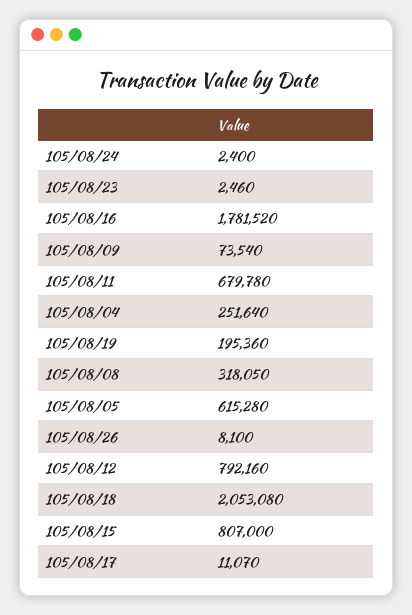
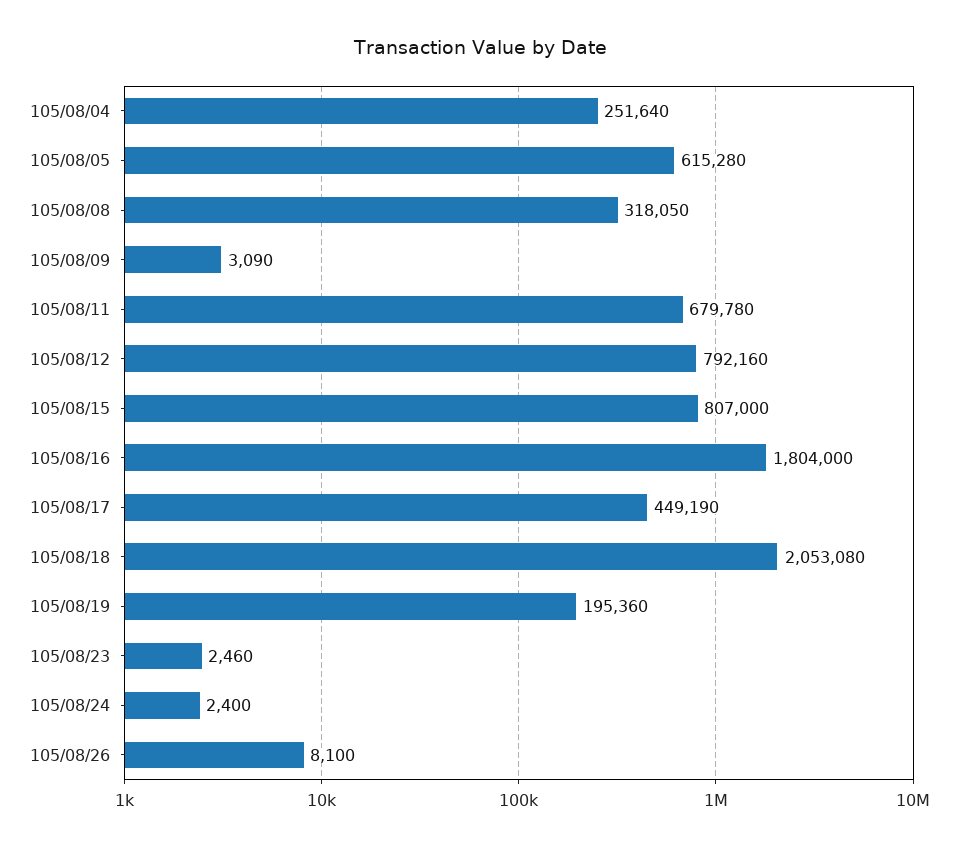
105/08/16: 1781520 -> 1804000
105/08/09: 73540 -> 3090
105/08/17: 11070 -> 449190

